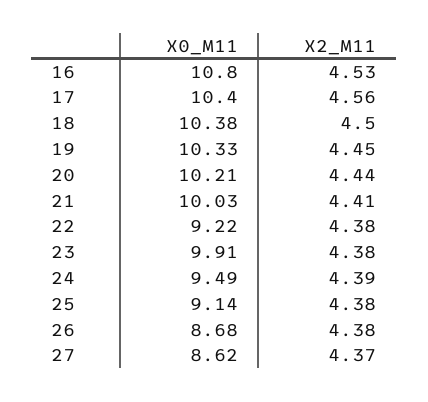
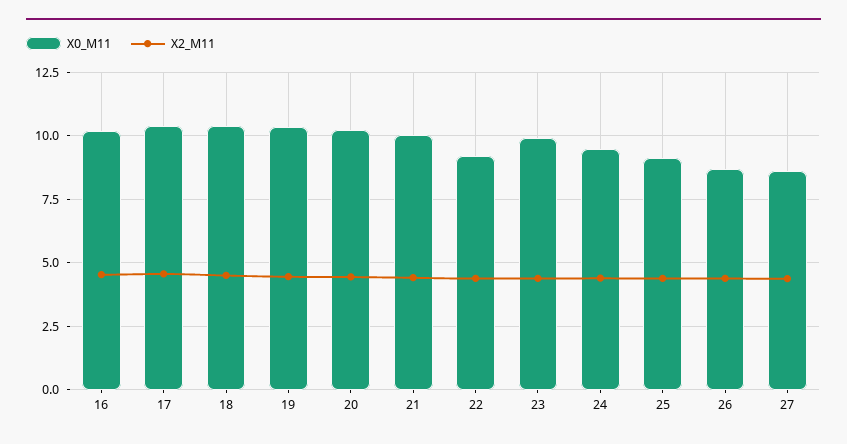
X0_M11, 16: 10.8 -> 10.25

